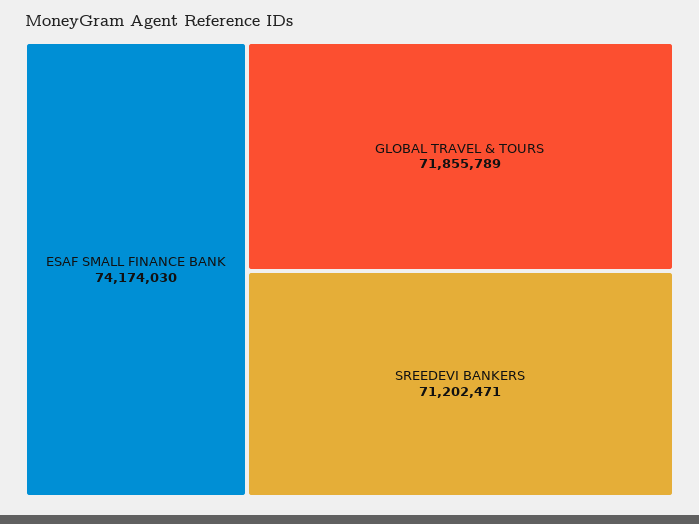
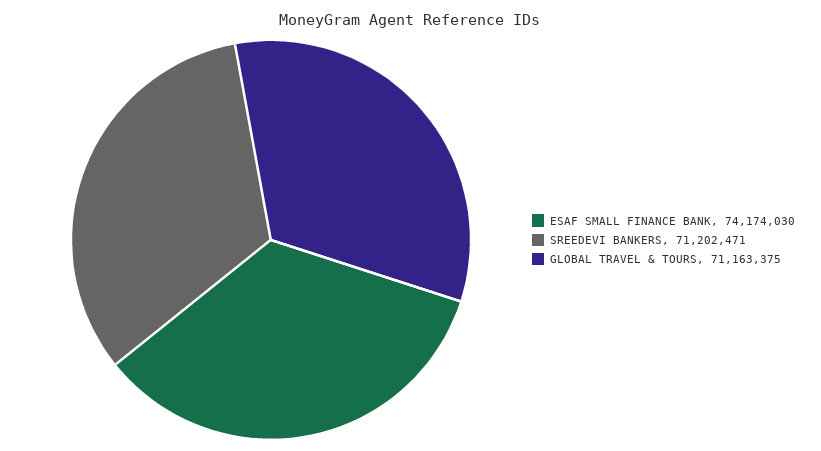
GLOBAL TRAVEL & TOURS: 71855789 -> 71163375

